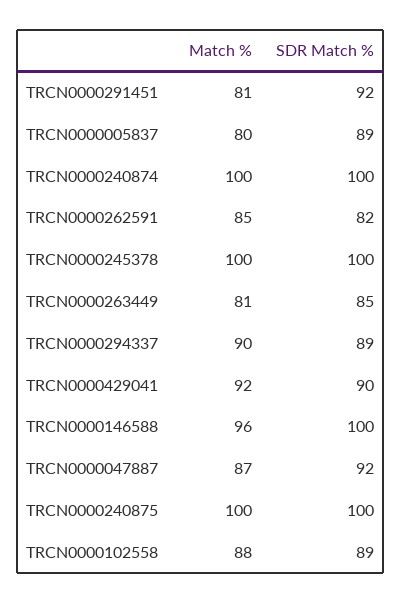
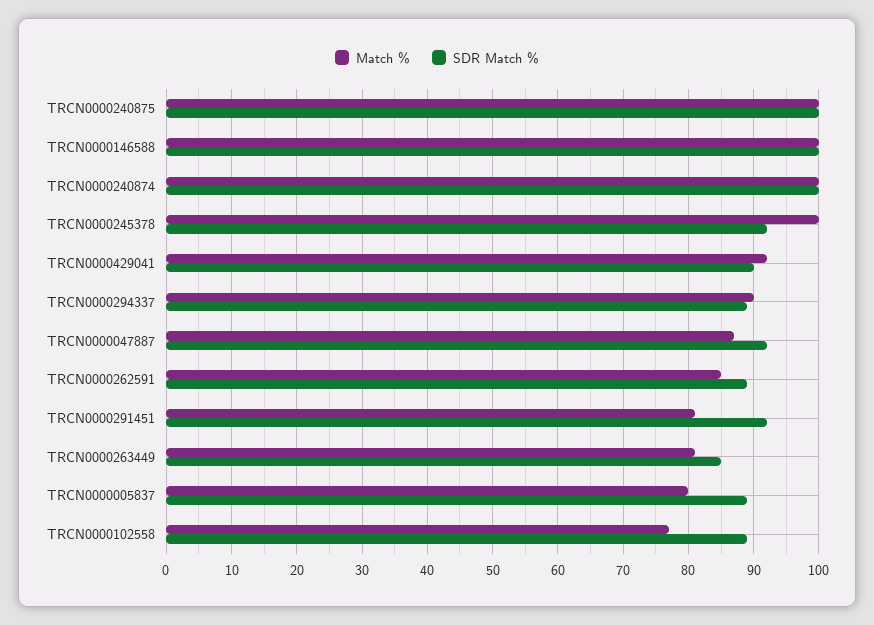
SDR Match %, TRCN0000262591: 82 -> 89
SDR Match %, TRCN0000245378: 100 -> 92
Match %, TRCN0000146588: 96 -> 100
Match %, TRCN0000102558: 88 -> 77

